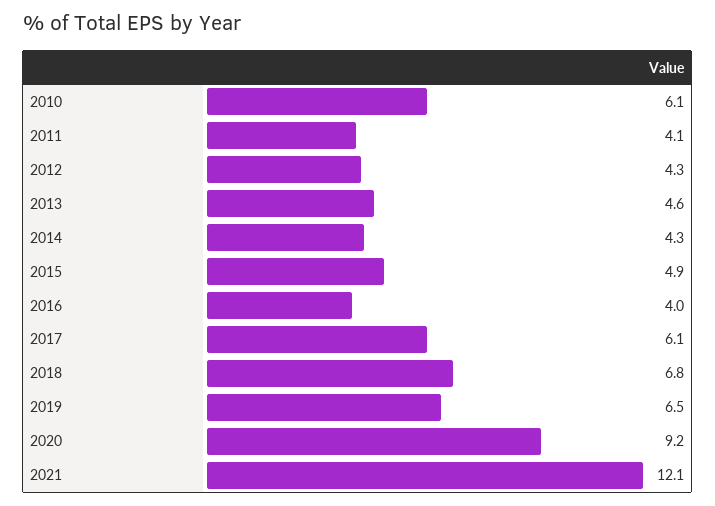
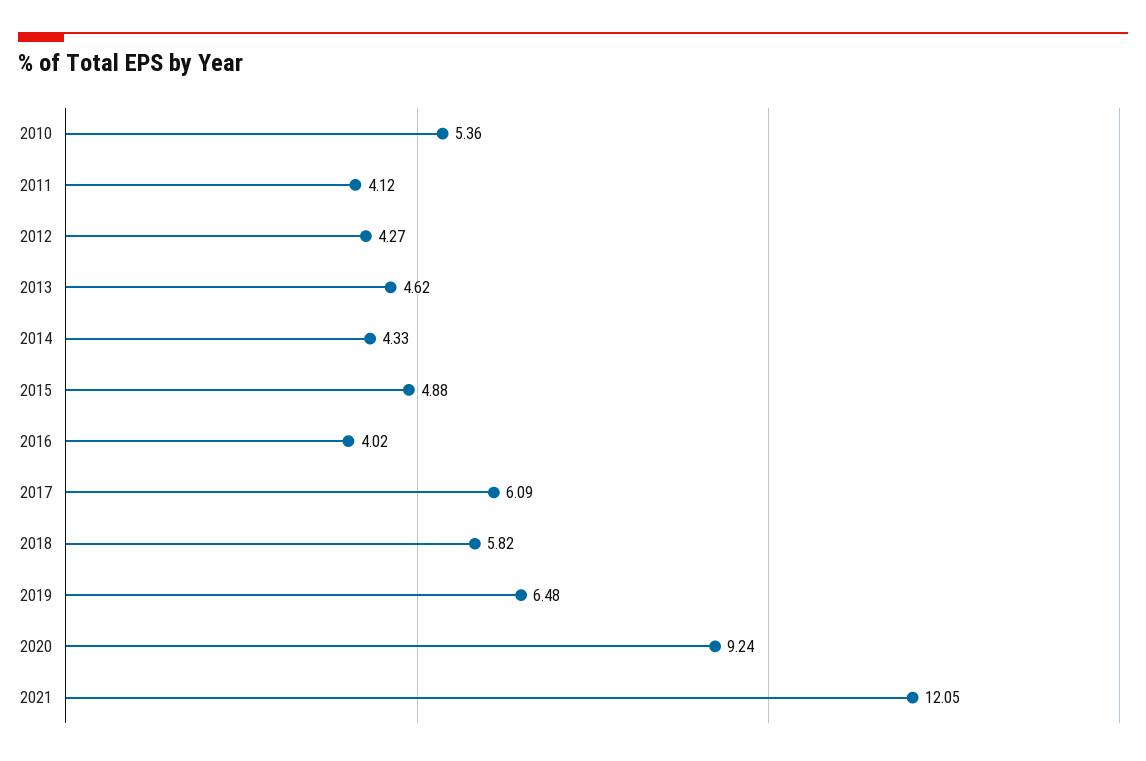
2010: 6.1 -> 5.36
2018: 6.8 -> 5.82

